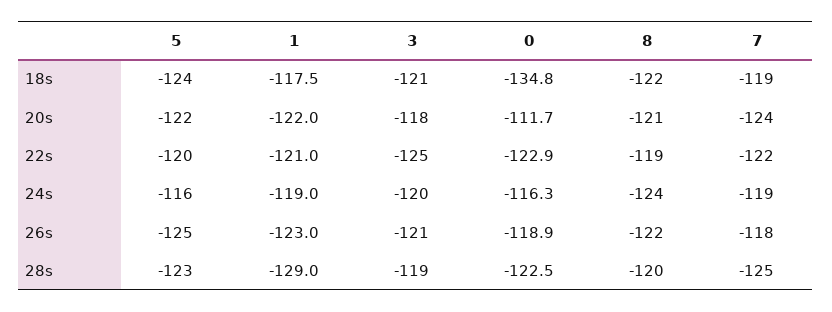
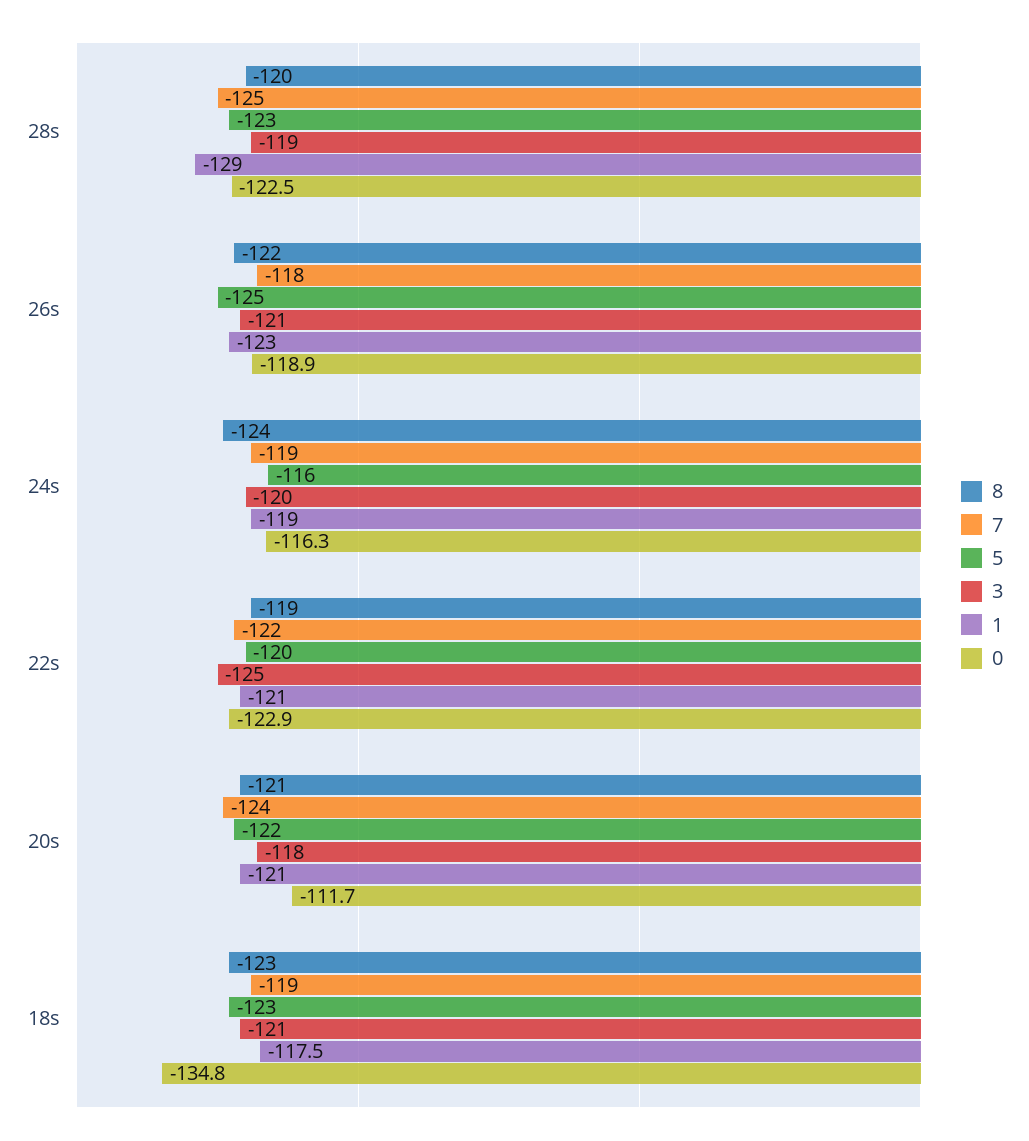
5, 18s: -124 -> -123
8, 18s: -122 -> -123
1, 20s: -122 -> -121

